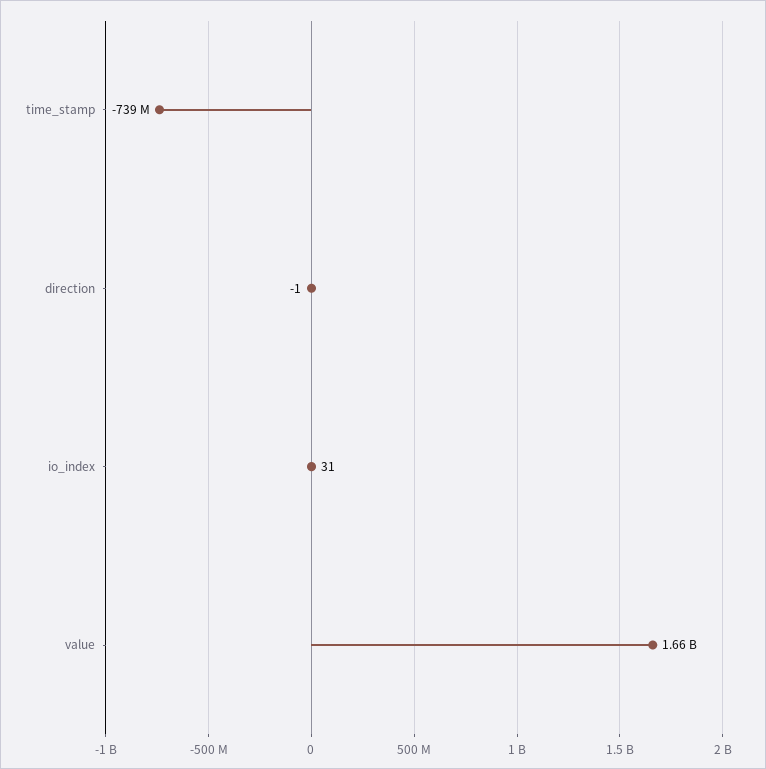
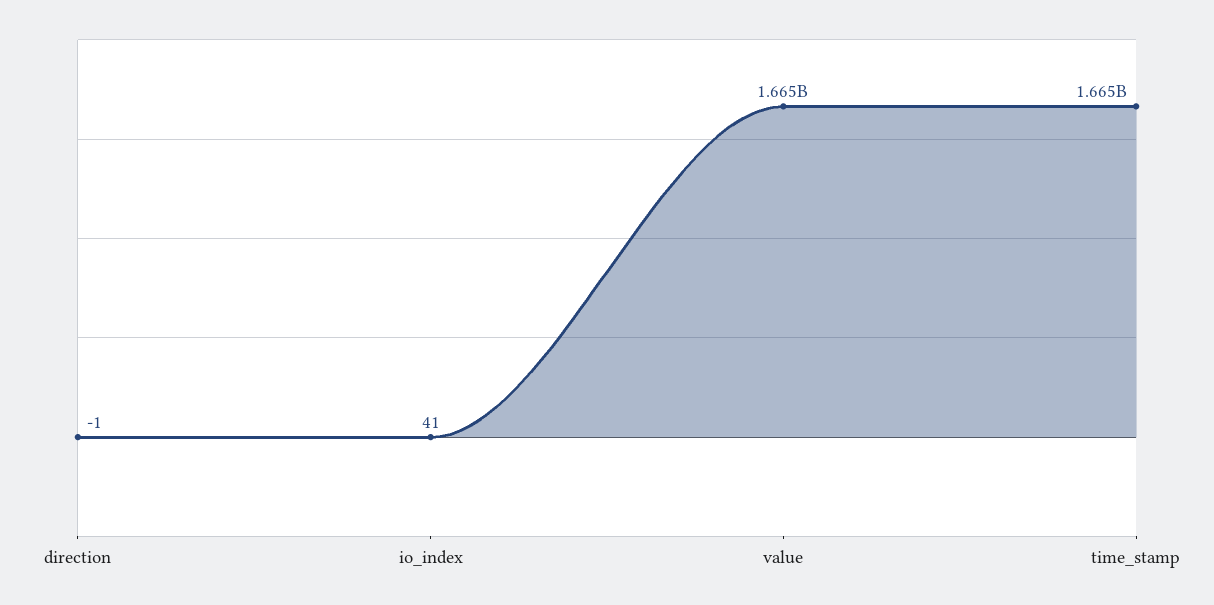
time_stamp: -739000000 -> 1665000000
io_index: 31 -> 41

